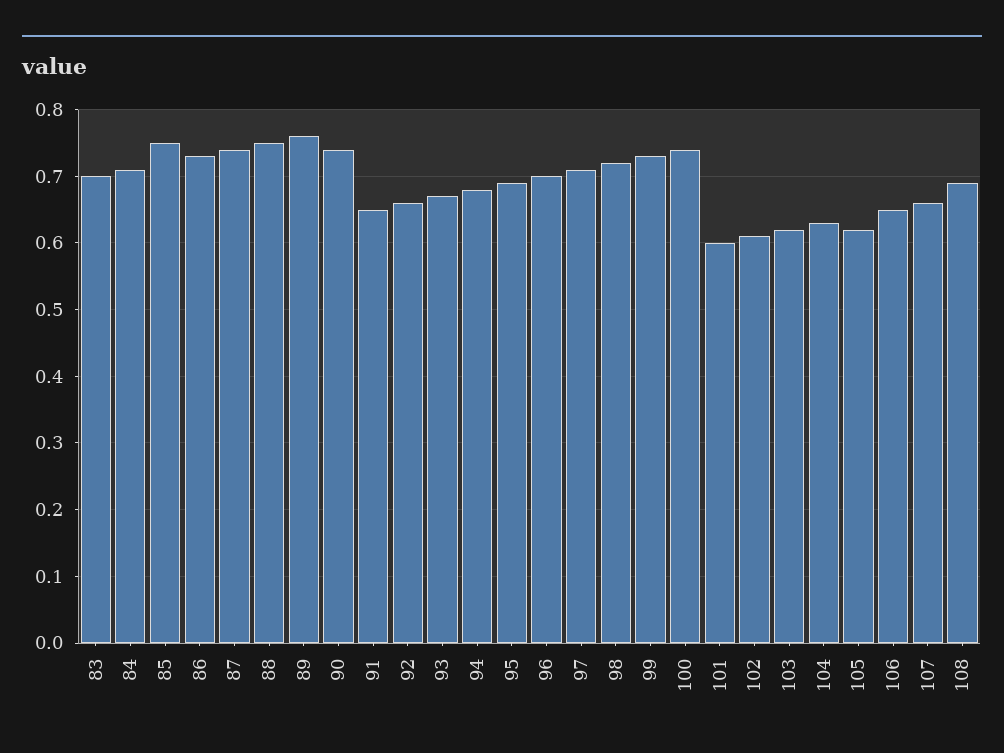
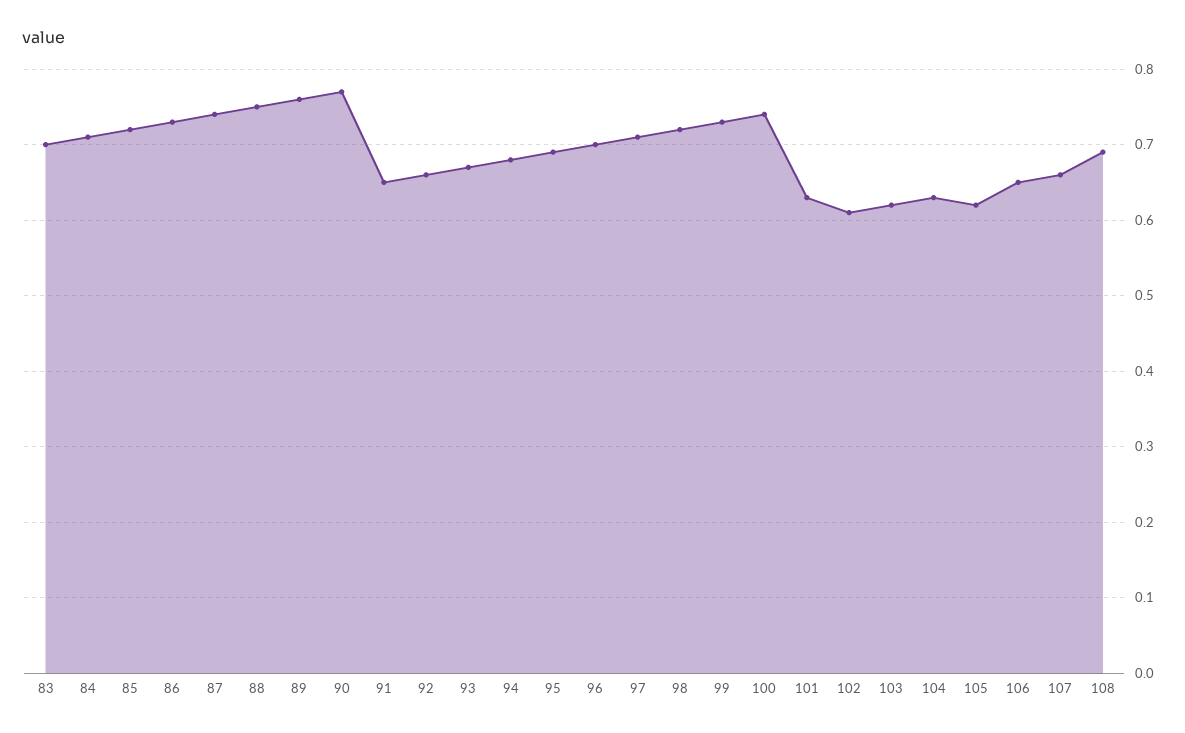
85: 0.75 -> 0.72
90: 0.74 -> 0.77
101: 0.6 -> 0.63

